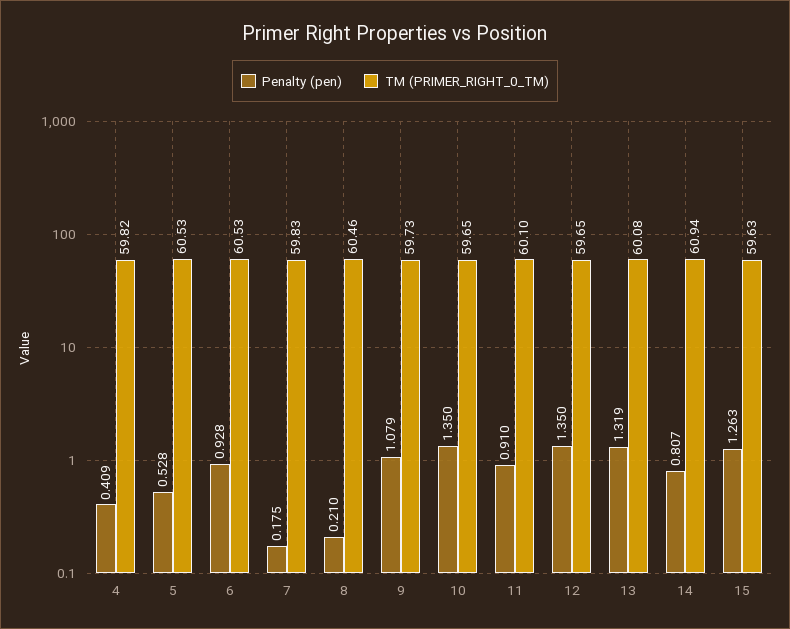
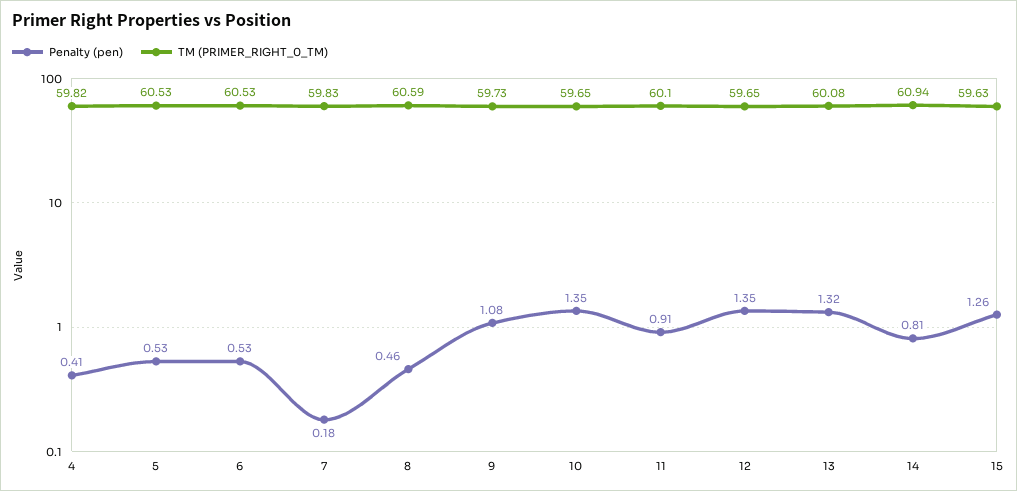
Penalty (pen), 6: 0.928 -> 0.53
Penalty (pen), 8: 0.21 -> 0.46
TM (PRIMER_RIGHT_0_TM), 8: 60.46 -> 60.59

